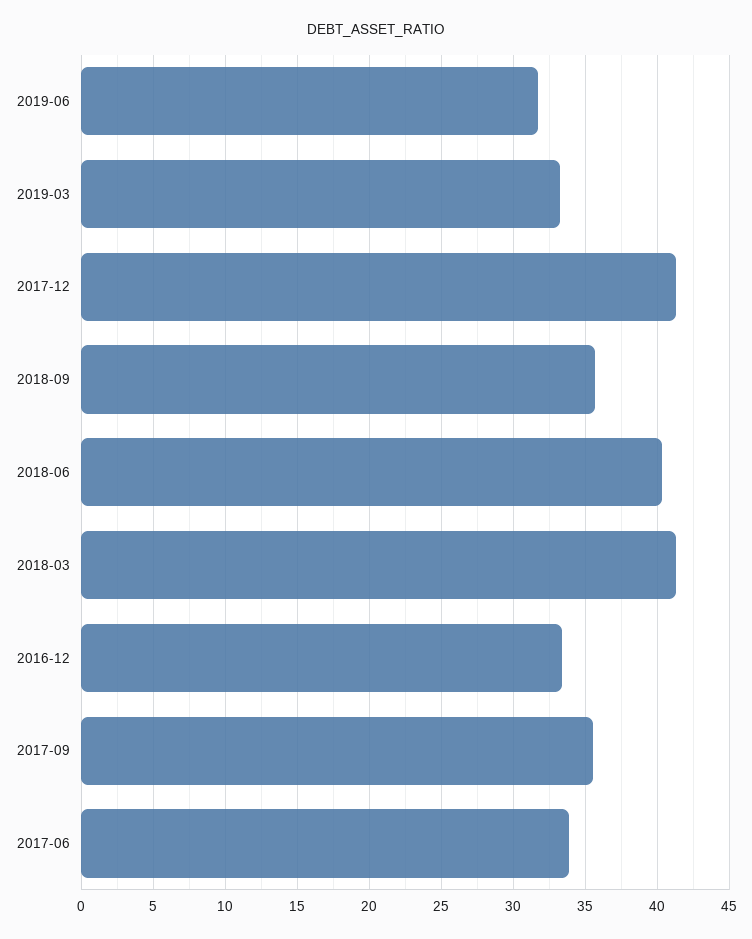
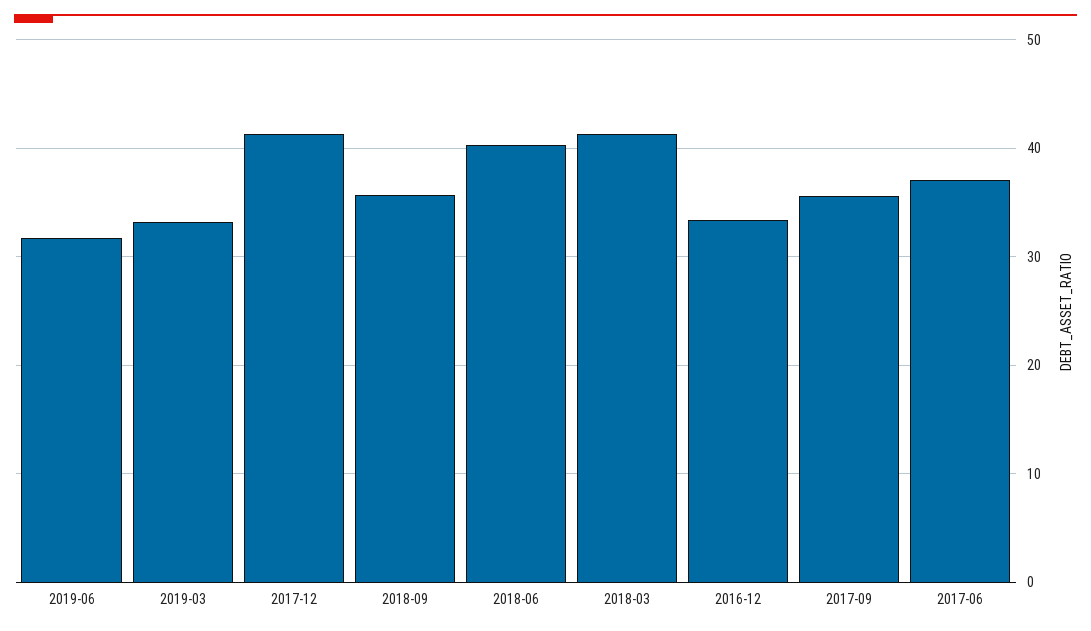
2017-06: 34 -> 37

